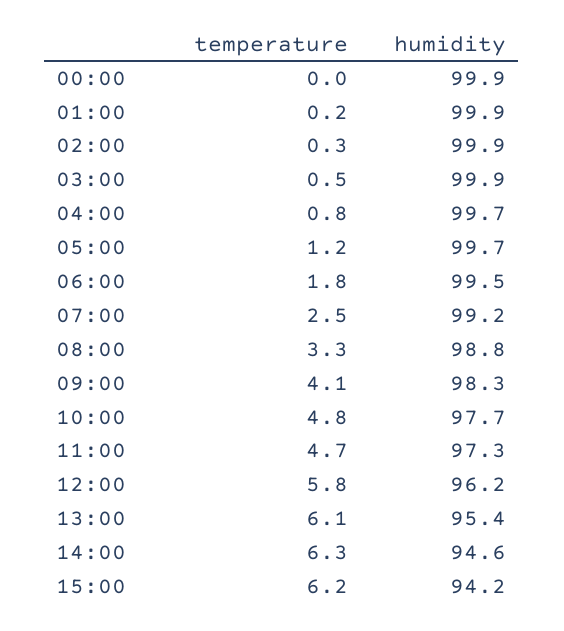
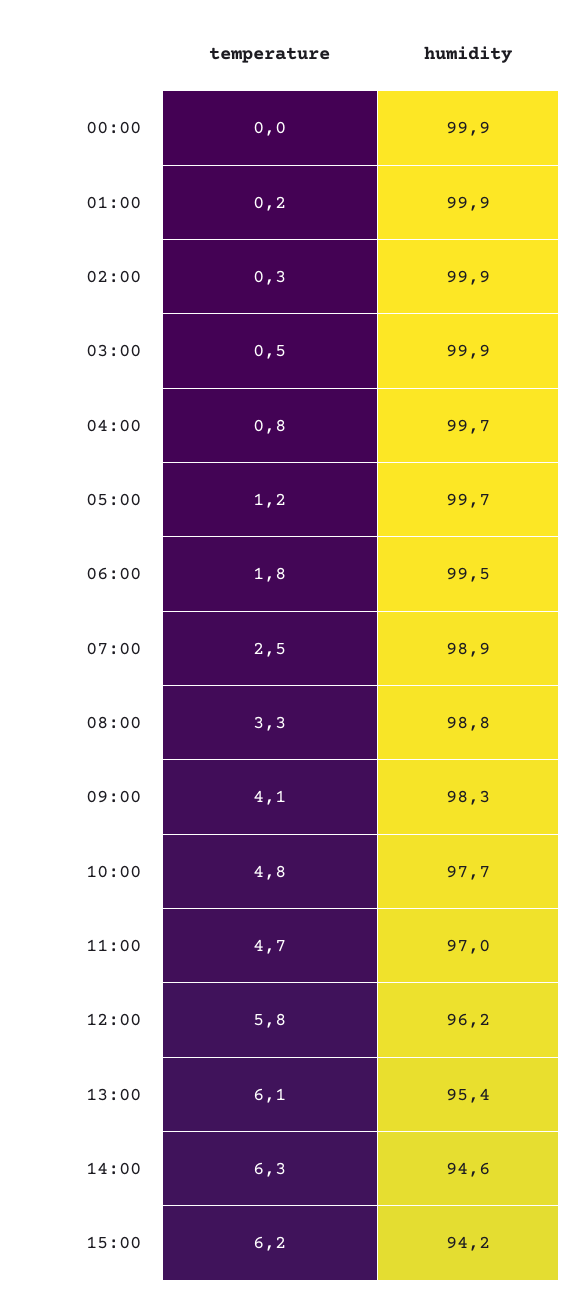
humidity, 07:00: 99.2 -> 98.9
humidity, 11:00: 97.3 -> 97

